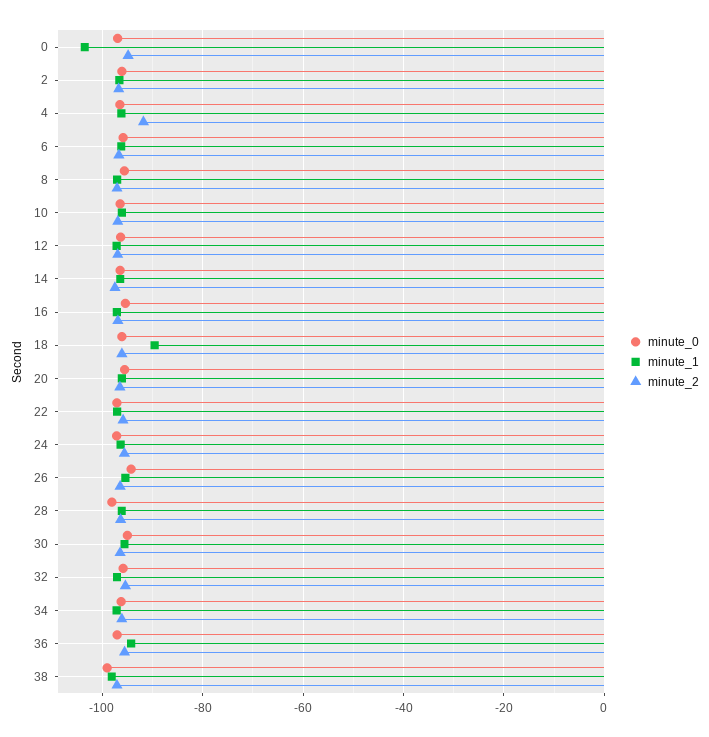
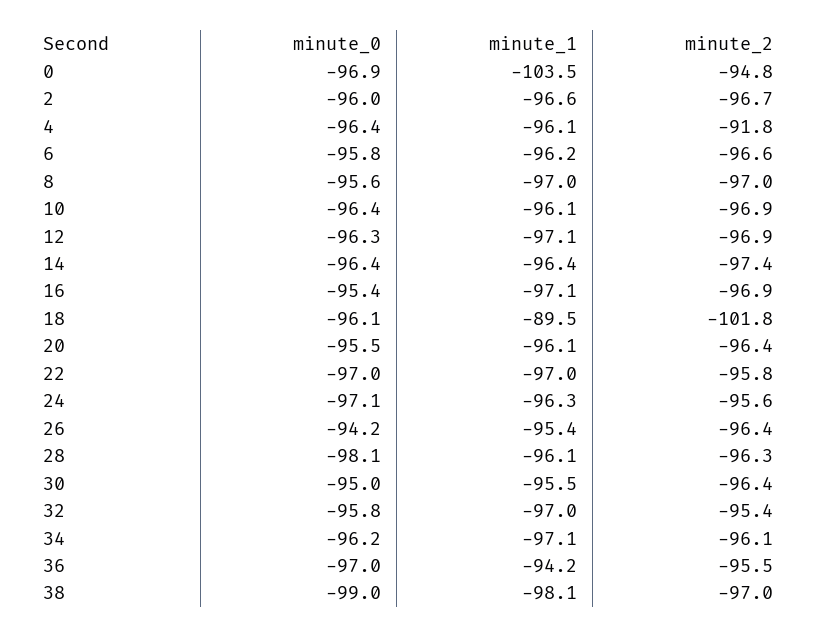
minute_2, 18: -96 -> -101.8

